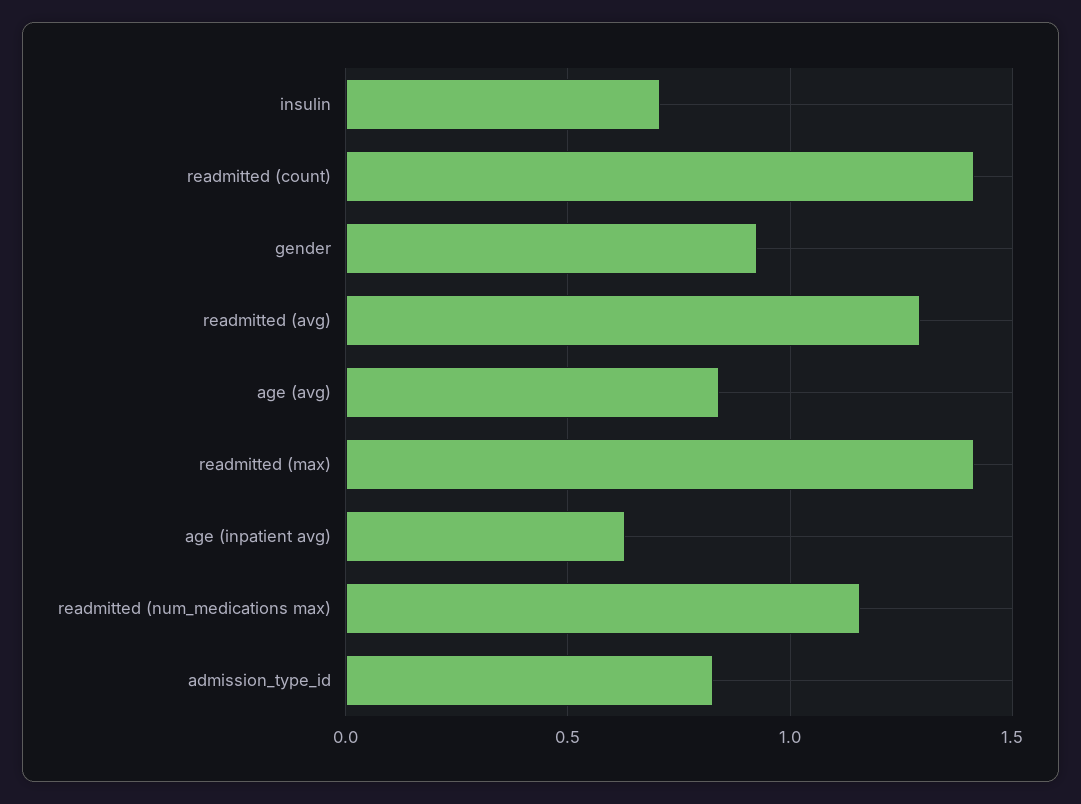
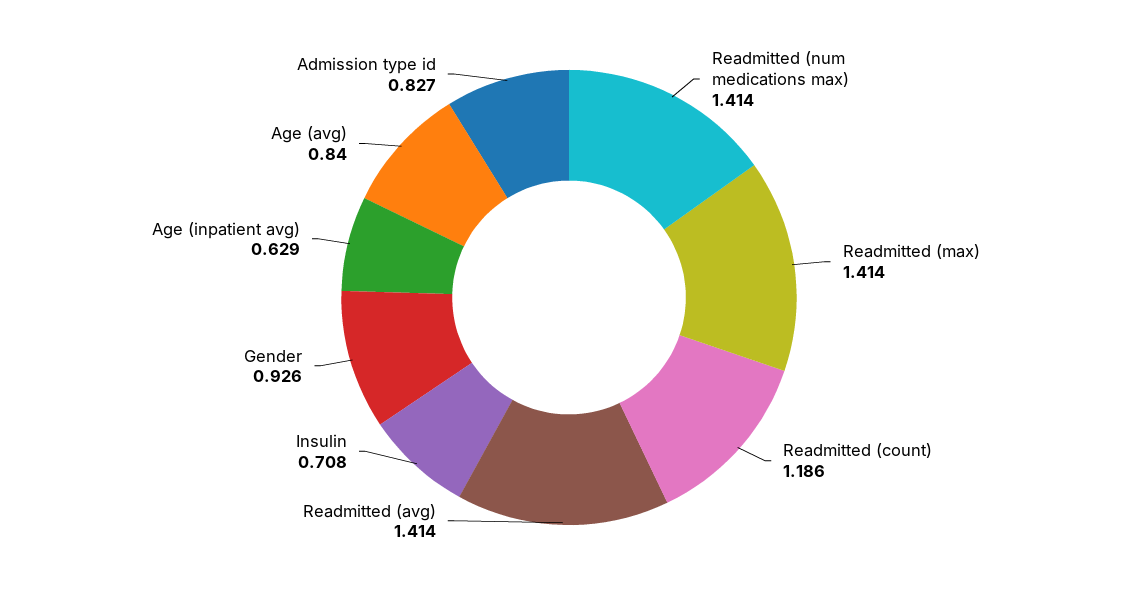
readmitted (count): 1.4 -> 1.186
readmitted (avg): 1.3 -> 1.414
readmitted (num_medications max): 1.15 -> 1.414

